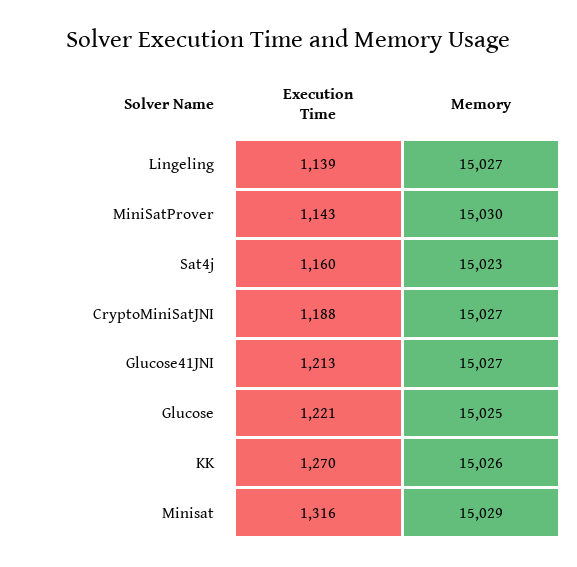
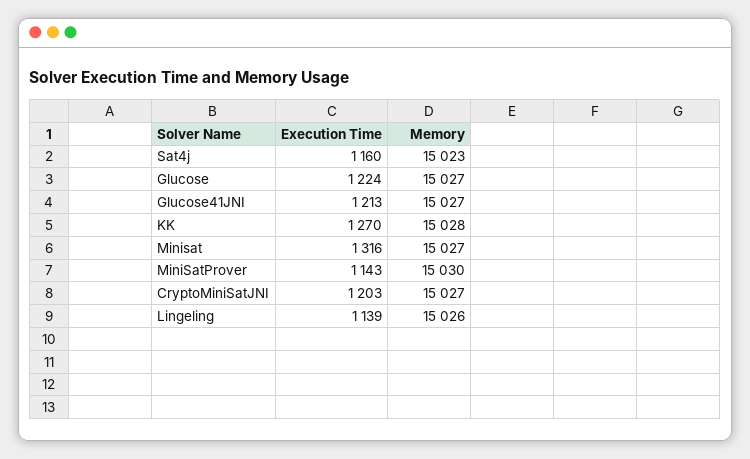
Memory, Lingeling: 15027 -> 15026
Execution Time, CryptoMiniSatJNI: 1188 -> 1203
Execution Time, Glucose: 1221 -> 1224
Memory, Glucose: 15025 -> 15027
Memory, KK: 15026 -> 15028
Memory, Minisat: 15029 -> 15027

